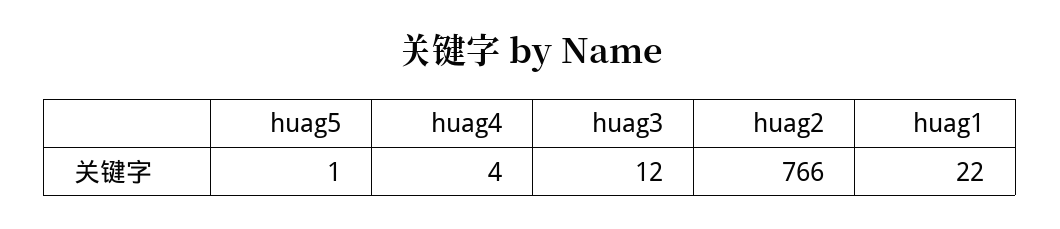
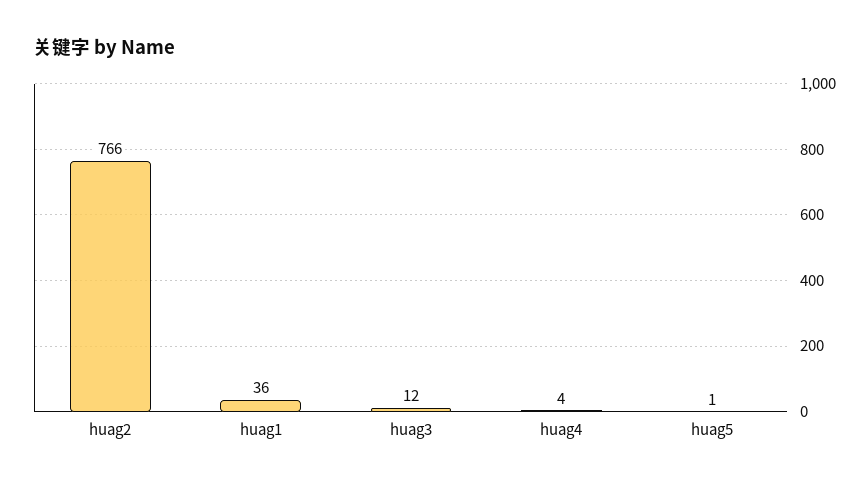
huag1: 22 -> 36

